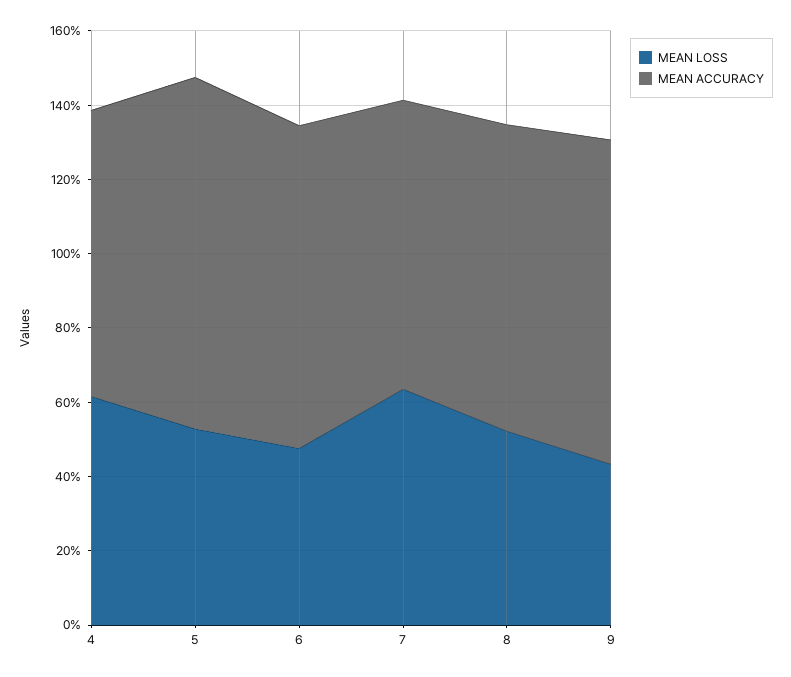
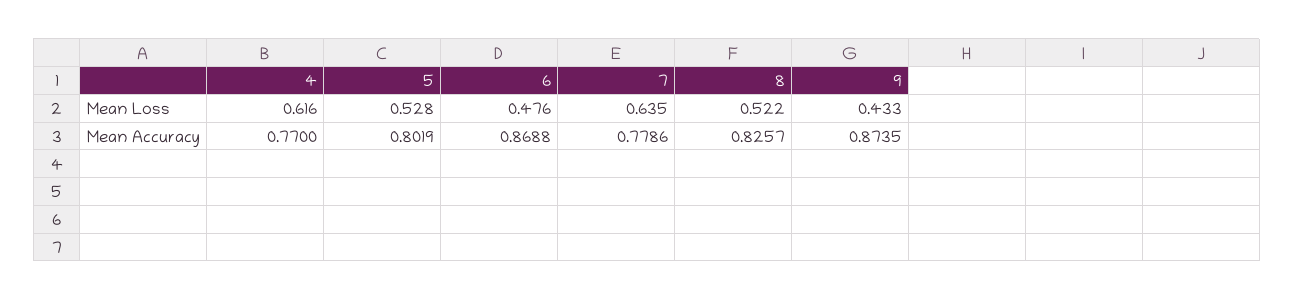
MEAN ACCURACY, 5: 0.95 -> 0.8019

